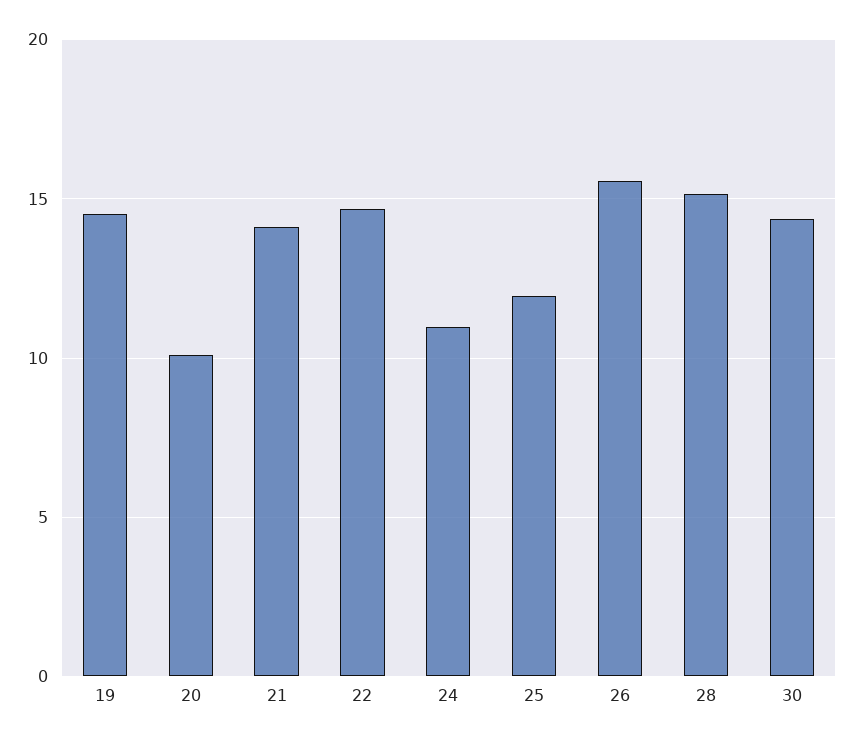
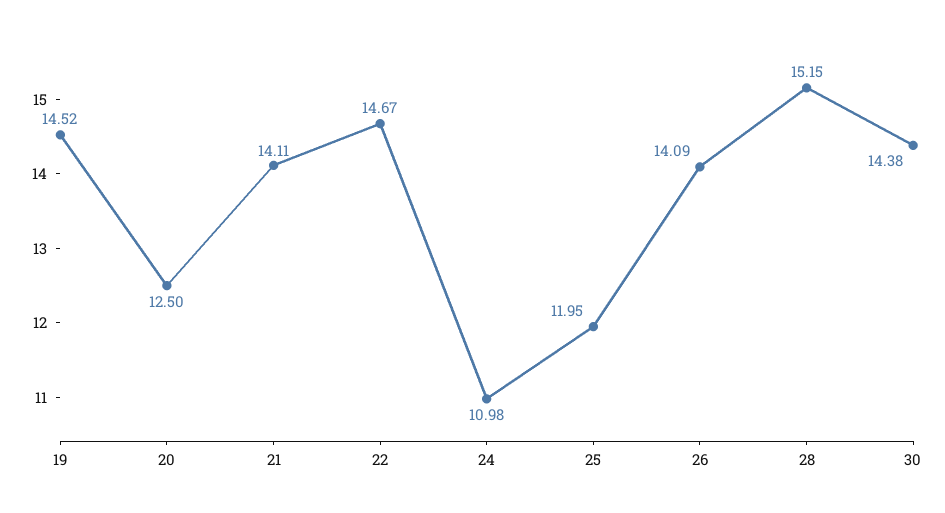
20: 10 -> 12.5
26: 15.5 -> 14.09

